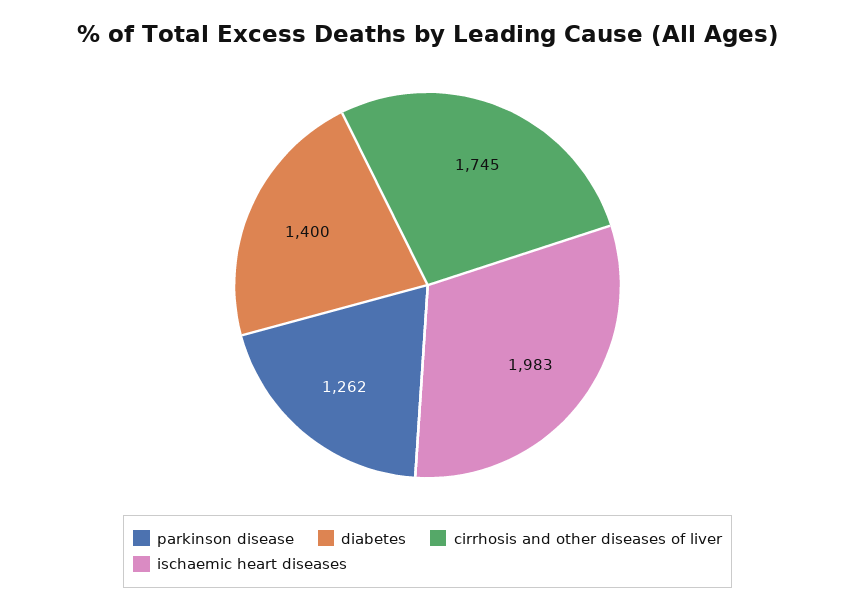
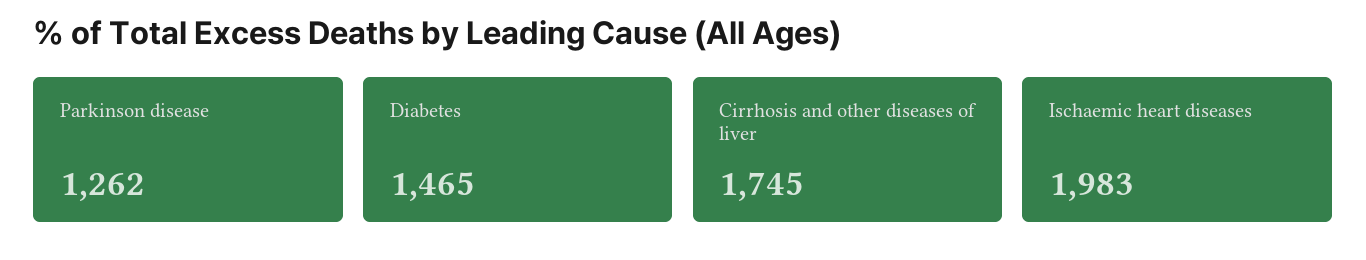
diabetes: 1400 -> 1465

